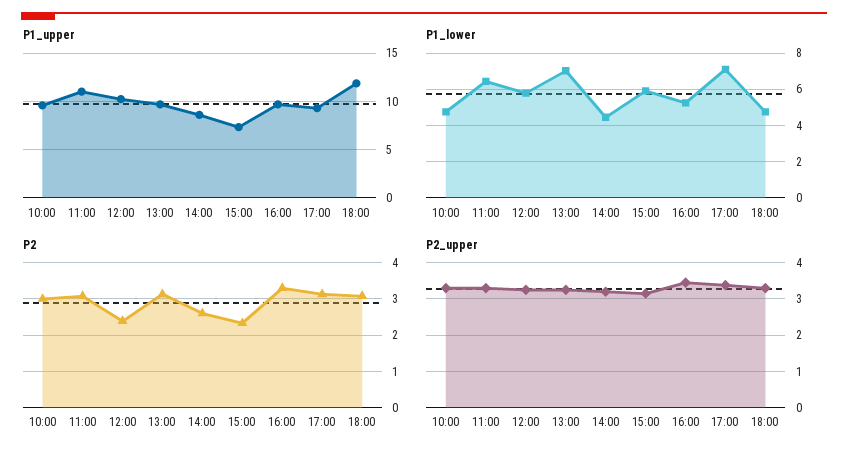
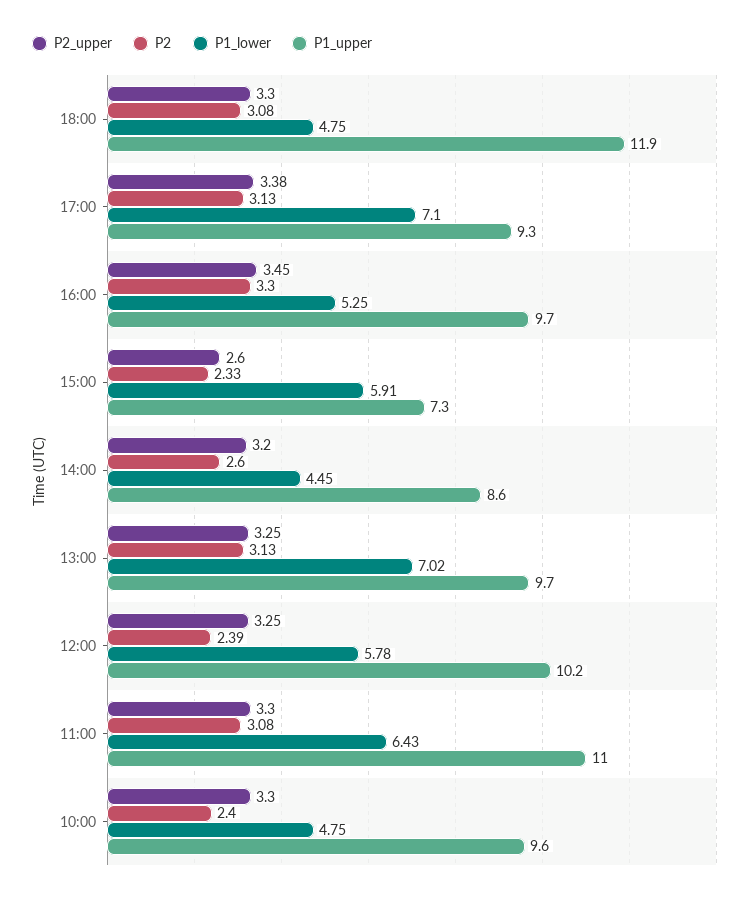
P2, 10:00: 3 -> 2.4
P2_upper, 15:00: 3.2 -> 2.6

